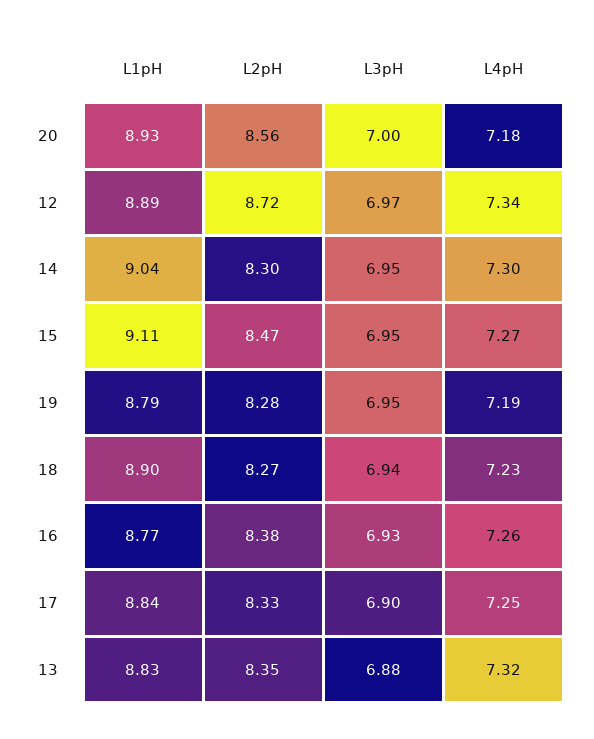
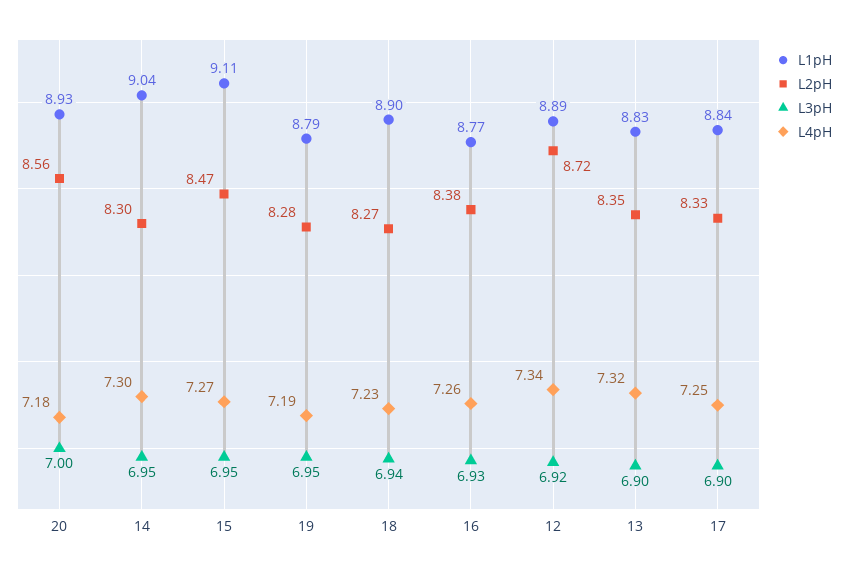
L3pH, 12: 6.97 -> 6.92
L3pH, 13: 6.88 -> 6.9

